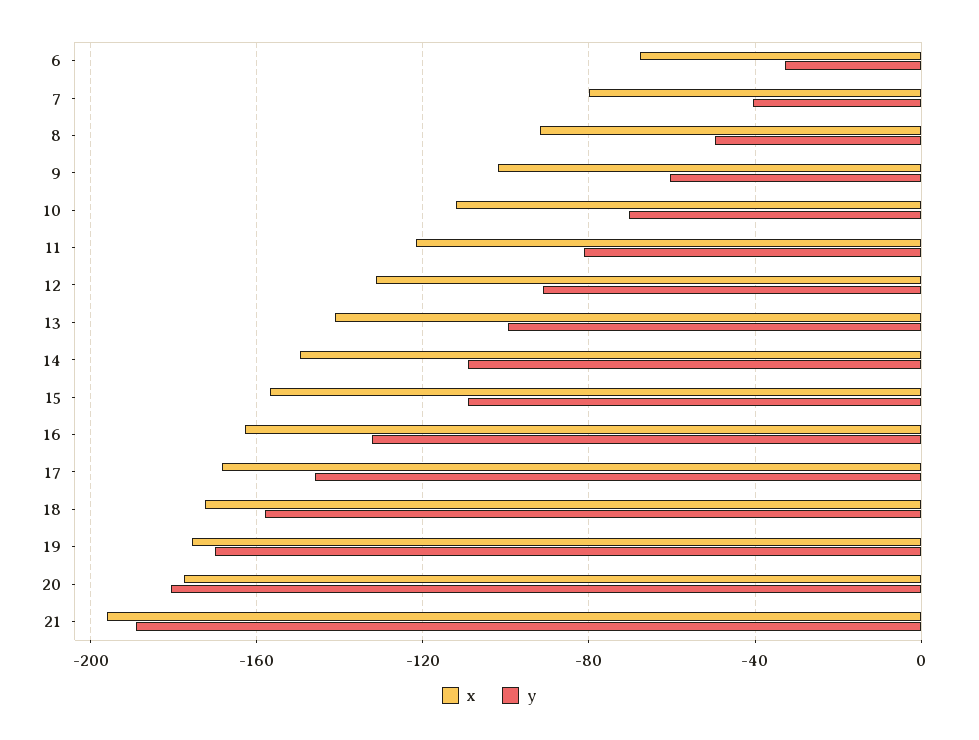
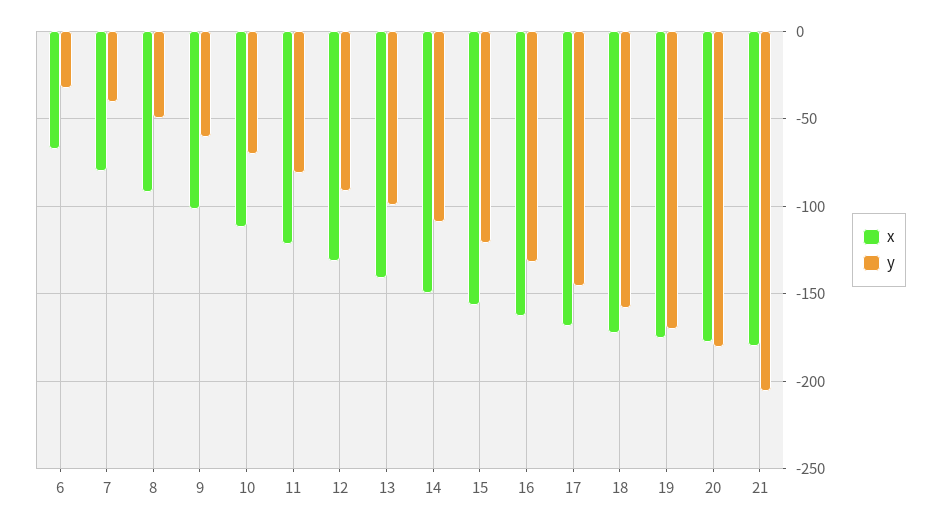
y, 15: -110 -> -120
x, 21: -195 -> -180
y, 21: -190 -> -205

